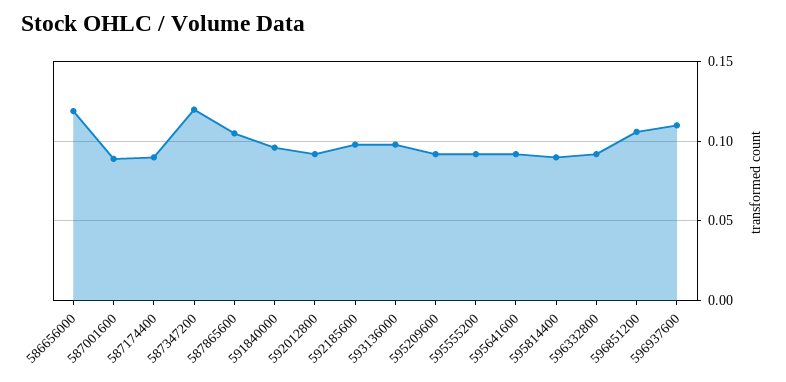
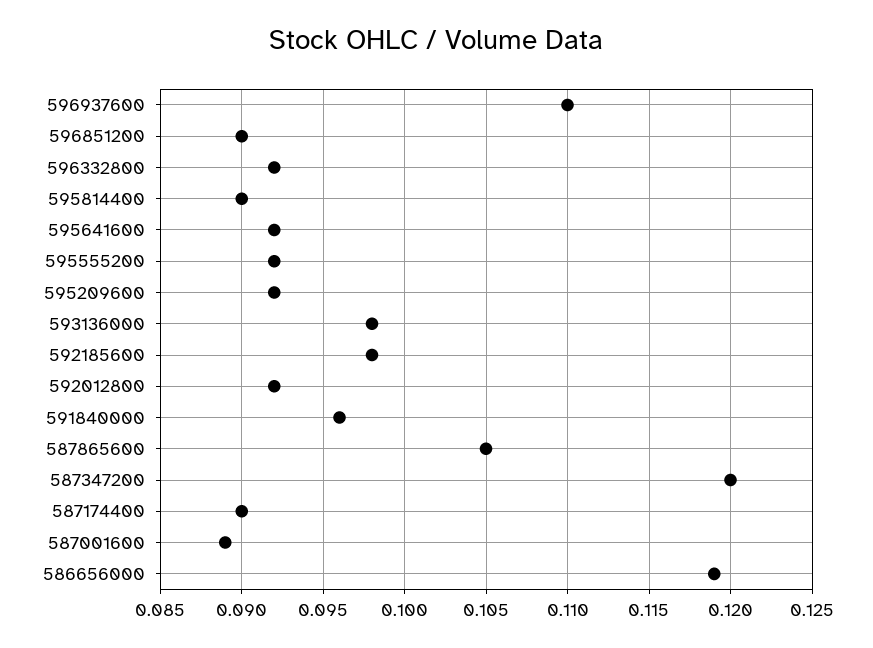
596851200: 0.105 -> 0.09

